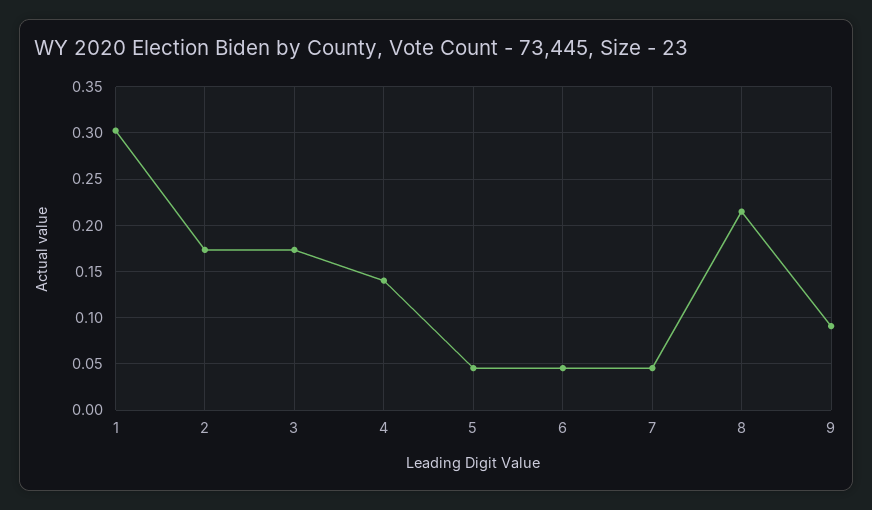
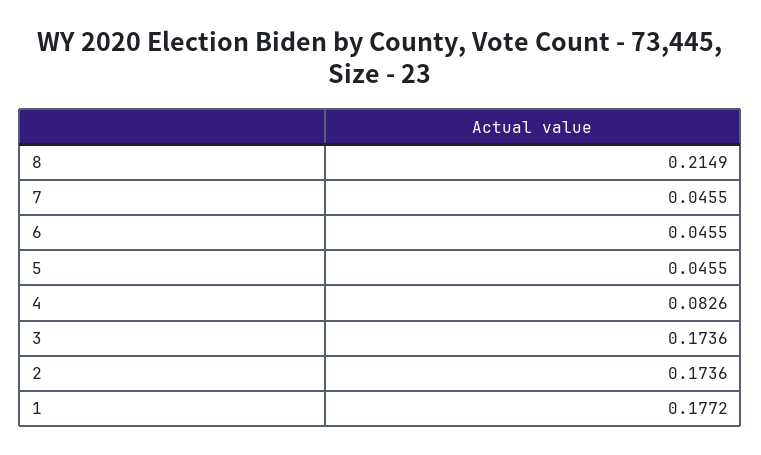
1: 0.3 -> 0.1772
4: 0.14 -> 0.0826
9: 0.09 -> none

